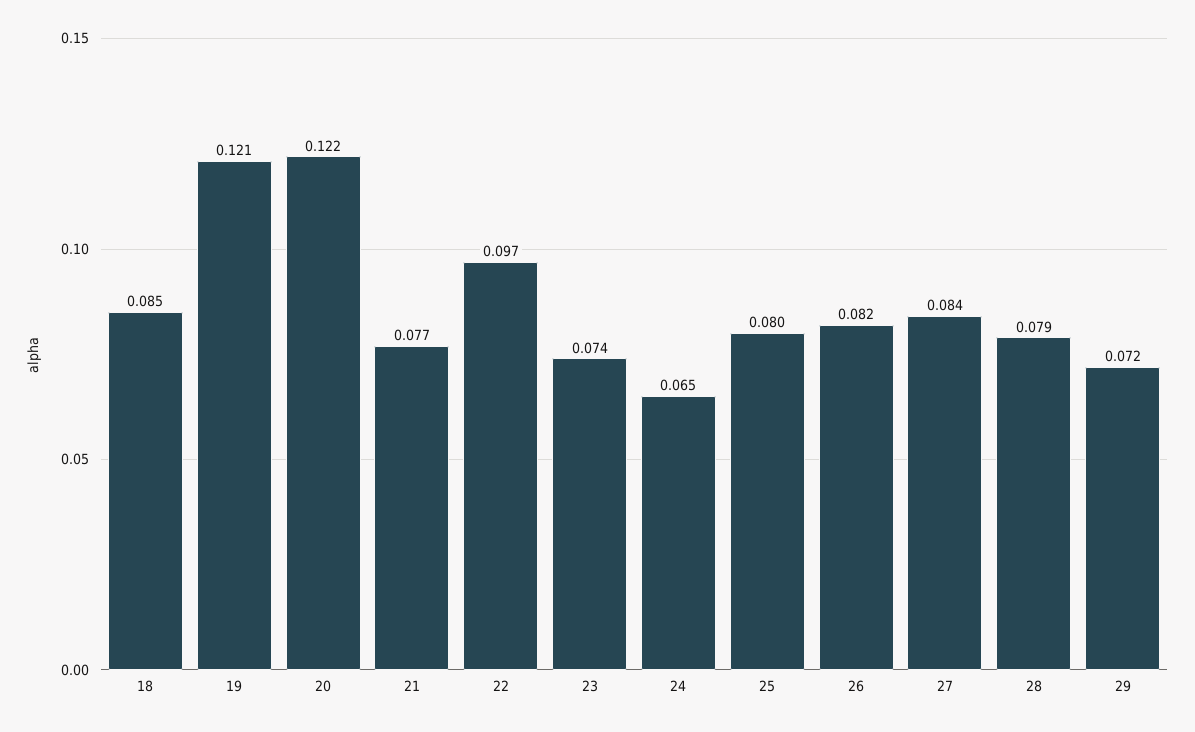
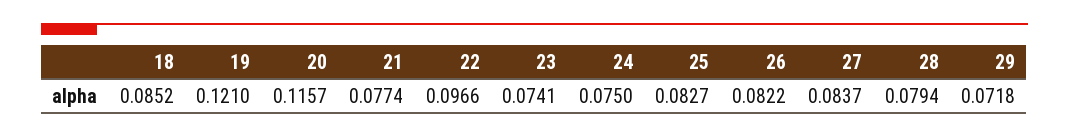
20: 0.122 -> 0.1157
24: 0.065 -> 0.075
25: 0.08 -> 0.0827

